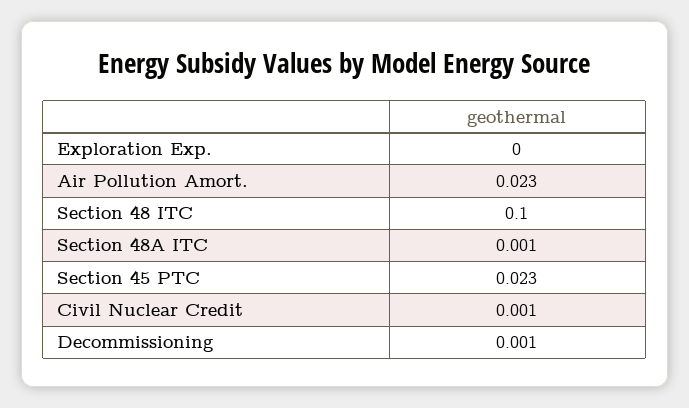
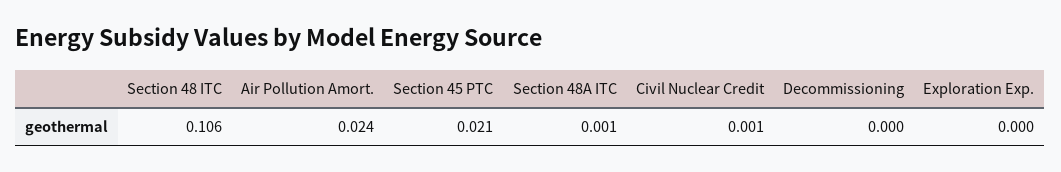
Air Pollution Amort.: 0.023 -> 0.024
Section 48 ITC: 0.1 -> 0.106
Section 45 PTC: 0.023 -> 0.021
Decommissioning: 0.001 -> 0

